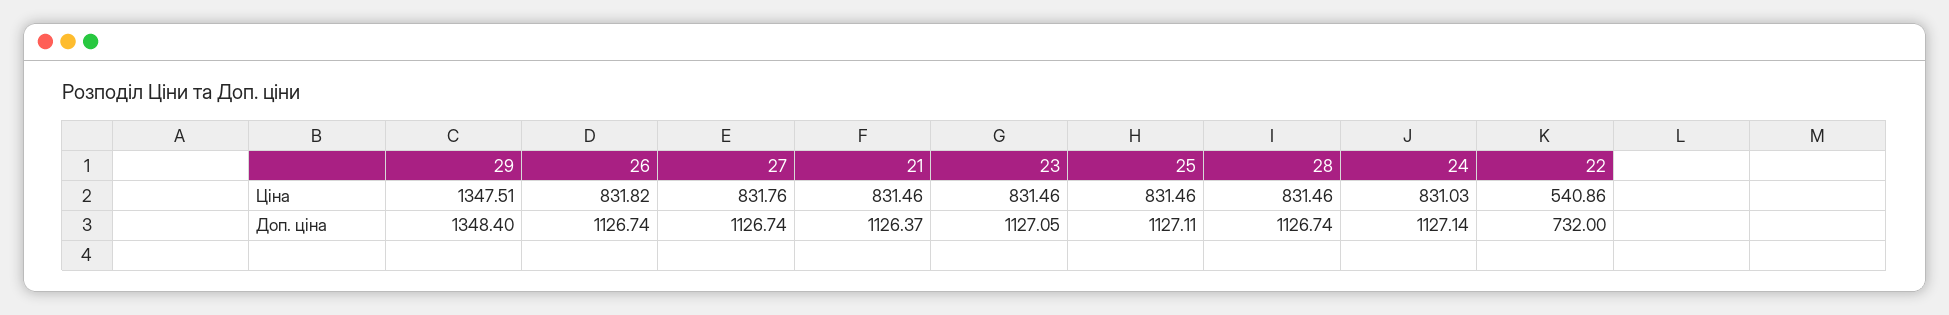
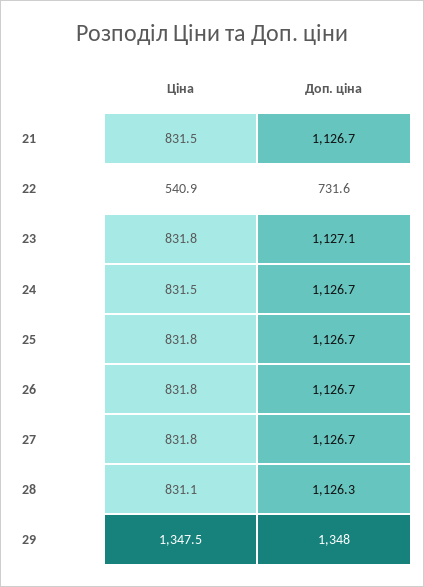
23, Ціна: 831.46 -> 831.8
25, Ціна: 831.46 -> 831.8
28, Ціна: 831.46 -> 831.1
24, Ціна: 831.03 -> 831.5
29, Доп. ціна: 1348.4 -> 1348
21, Доп. ціна: 1126.37 -> 1126.7
25, Доп. ціна: 1127.11 -> 1126.7
28, Доп. ціна: 1126.74 -> 1126.3
24, Доп. ціна: 1127.14 -> 1126.7
22, Доп. ціна: 732 -> 731.6

